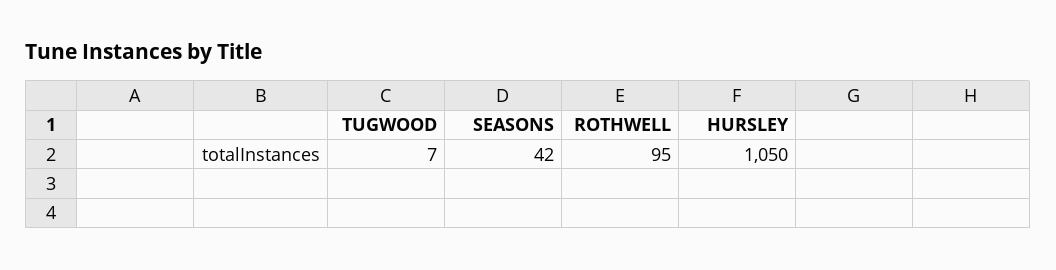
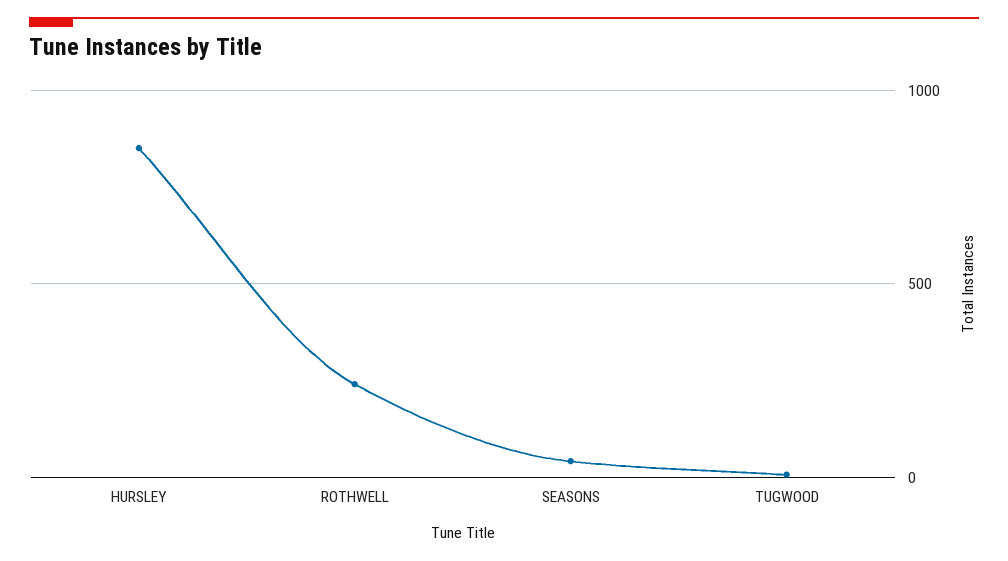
ROTHWELL: 95 -> 250
HURSLEY: 1050 -> 850

